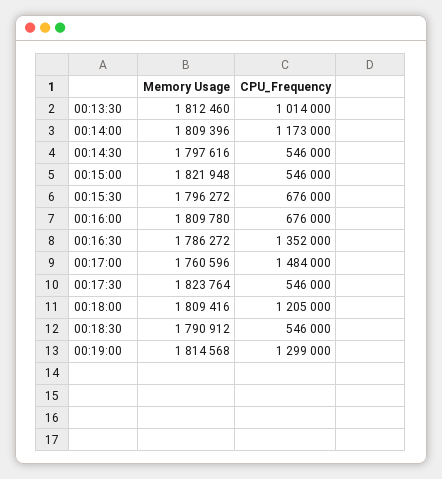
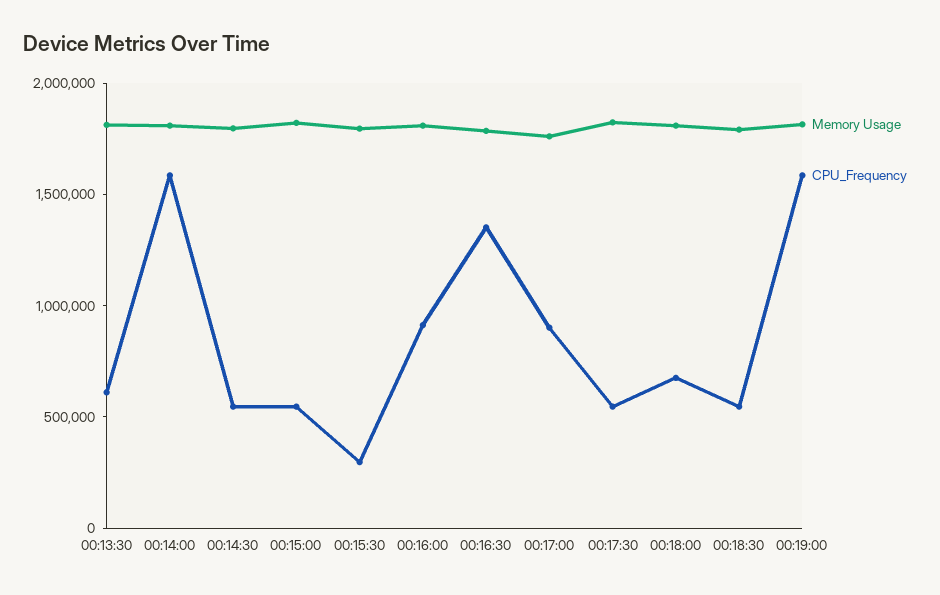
CPU_Frequency, 00:13:30: 1014000 -> 600000
CPU_Frequency, 00:14:00: 1173000 -> 1600000
CPU_Frequency, 00:15:30: 676000 -> 300000
CPU_Frequency, 00:16:00: 676000 -> 900000
CPU_Frequency, 00:17:00: 1484000 -> 900000
CPU_Frequency, 00:18:00: 1205000 -> 700000
CPU_Frequency, 00:19:00: 1299000 -> 1600000

